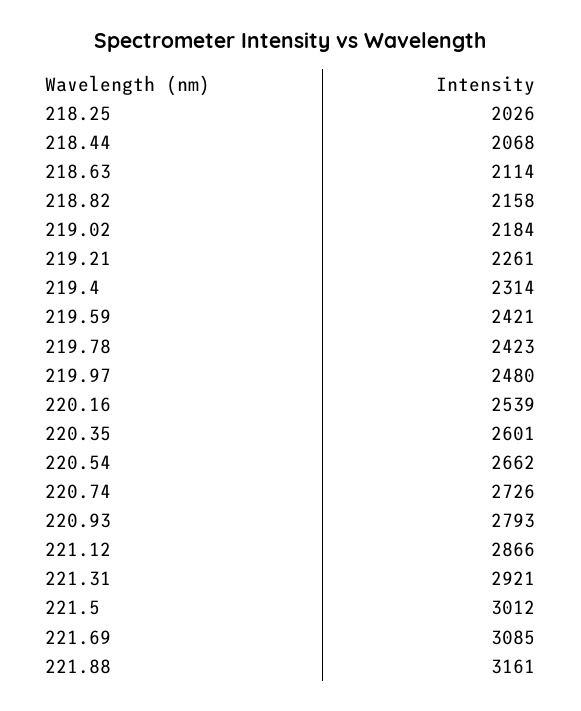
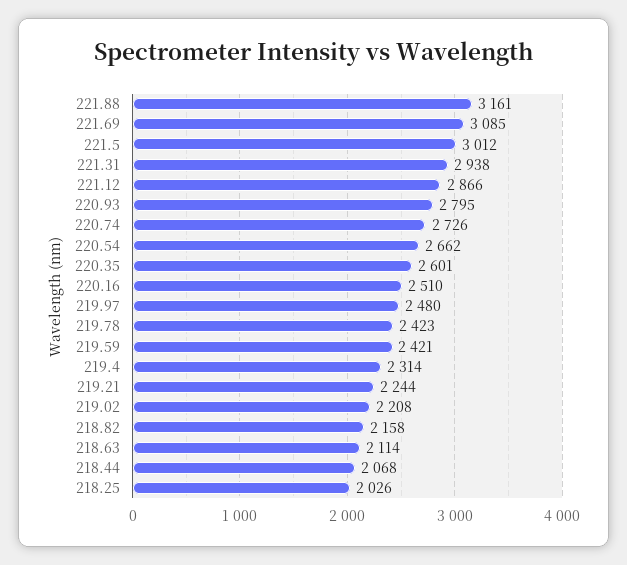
219.02: 2184 -> 2208
219.21: 2261 -> 2244
220.16: 2539 -> 2510
220.93: 2793 -> 2795
221.31: 2921 -> 2938

